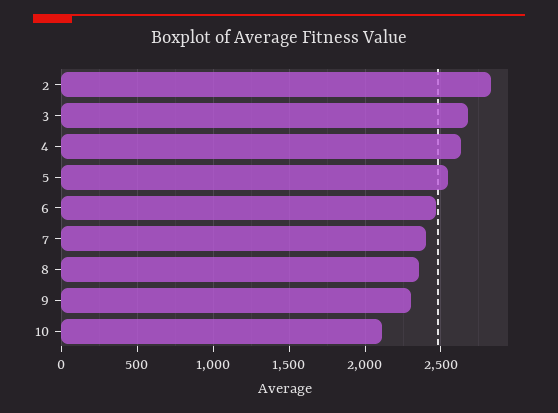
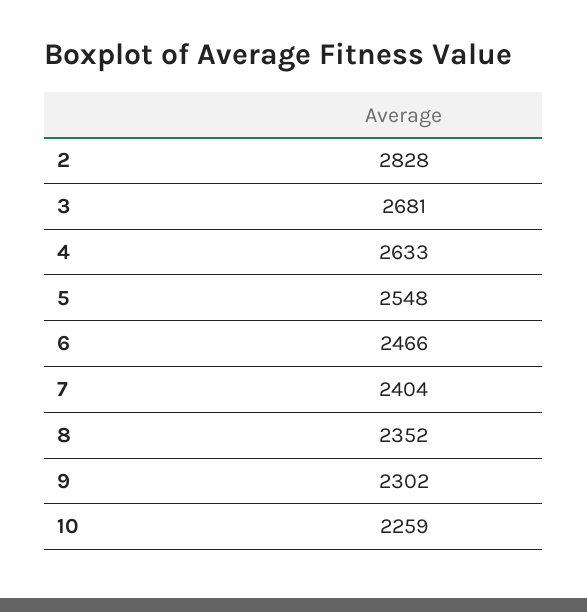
10: 2100 -> 2259

